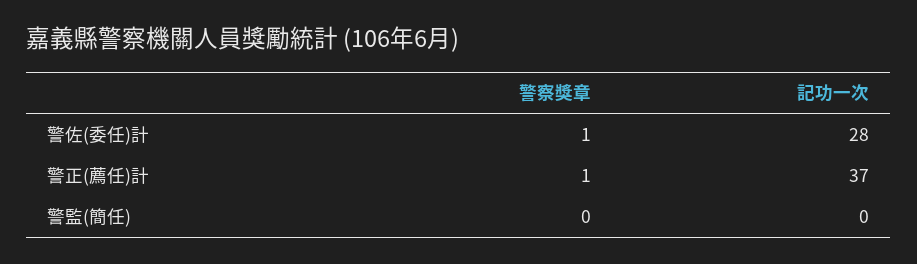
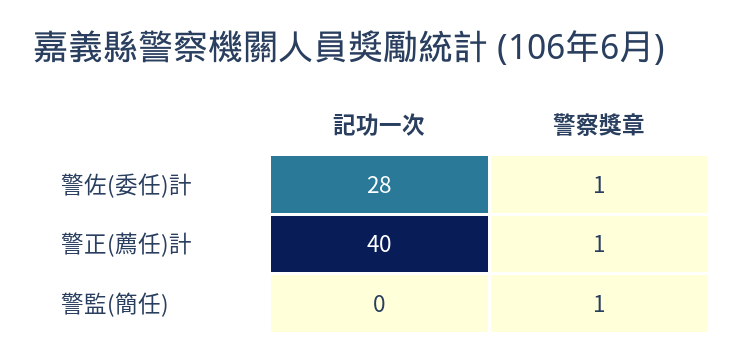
記功一次, 警正(薦任)計: 37 -> 40
警察獎章, 警監(簡任): 0 -> 1

